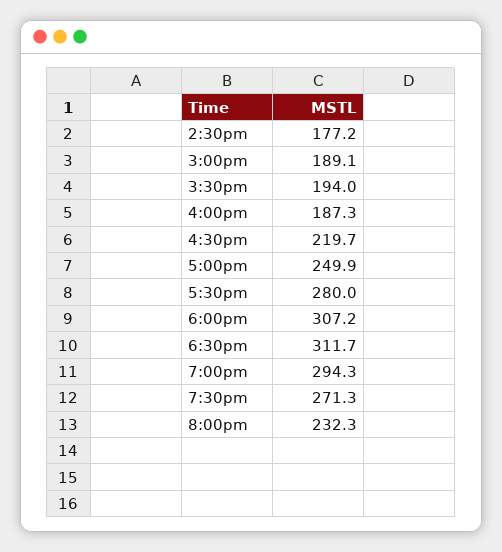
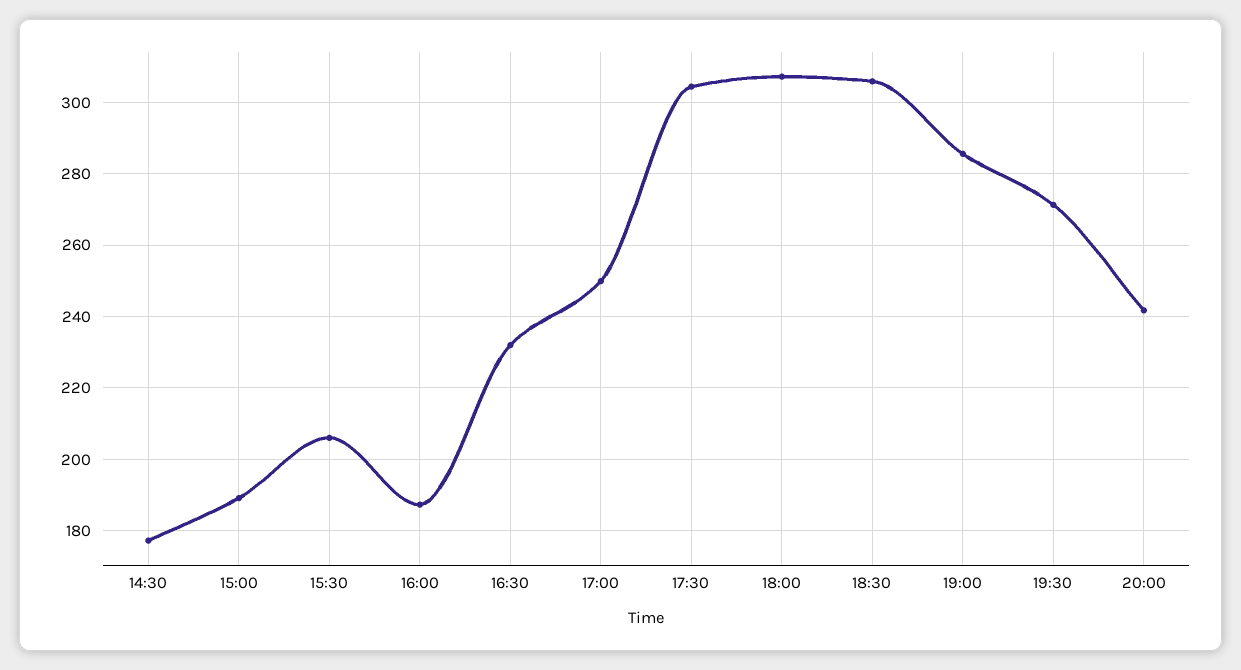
3:30pm: 194 -> 206
4:30pm: 219.7 -> 232
5:30pm: 280 -> 304
6:30pm: 311.7 -> 306
7:00pm: 294.3 -> 286
8:00pm: 232.3 -> 242

